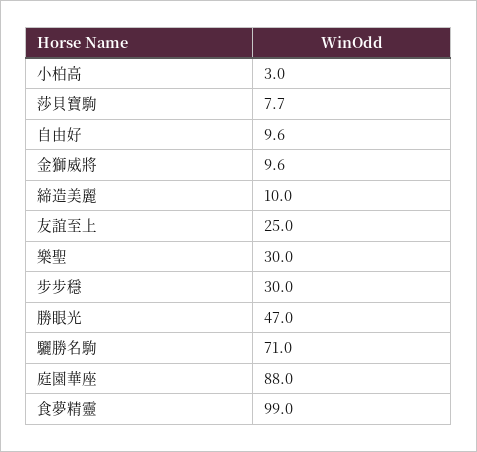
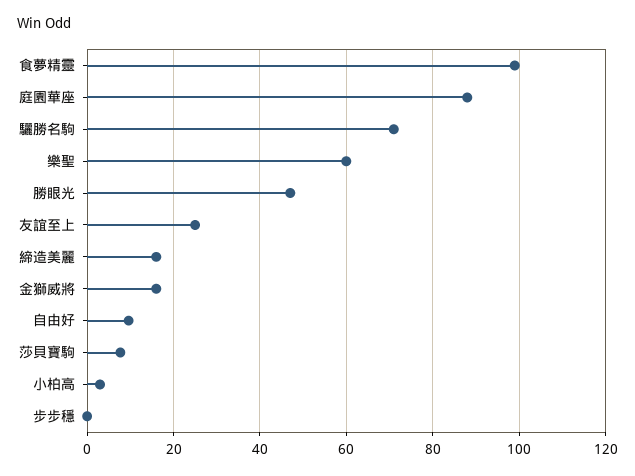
金獅威將: 9.6 -> 16
締造美麗: 10 -> 16
樂聖: 30 -> 60
步步穩: 30 -> 0

